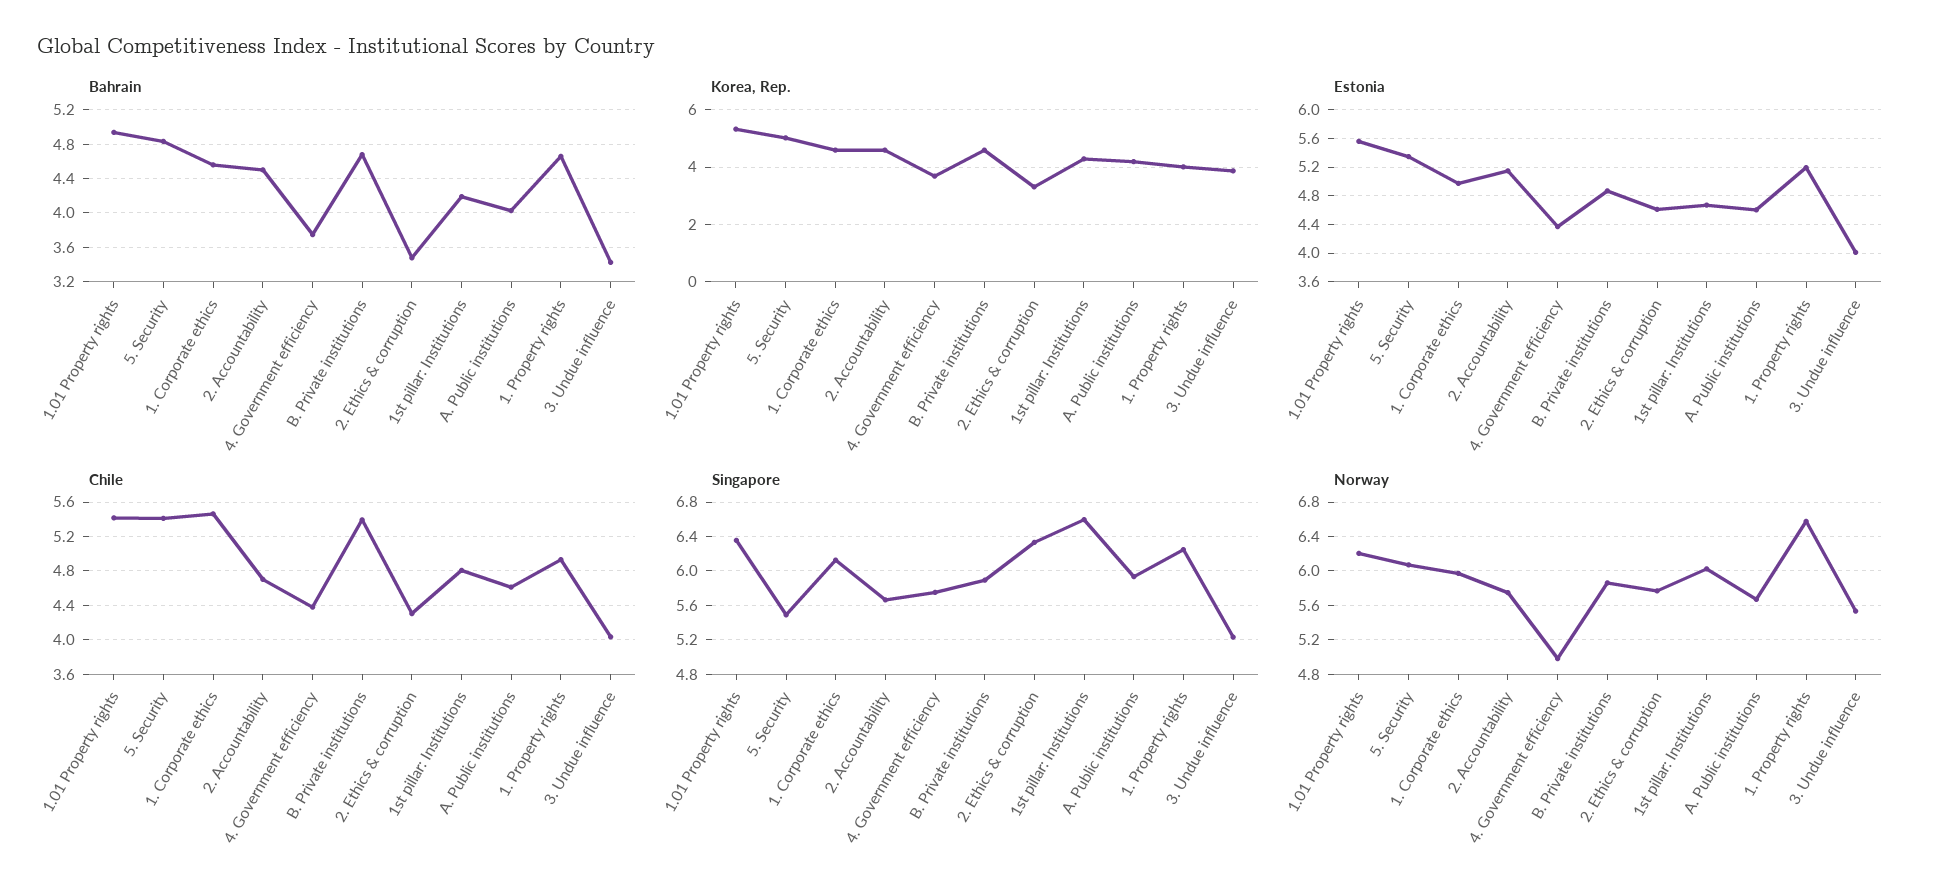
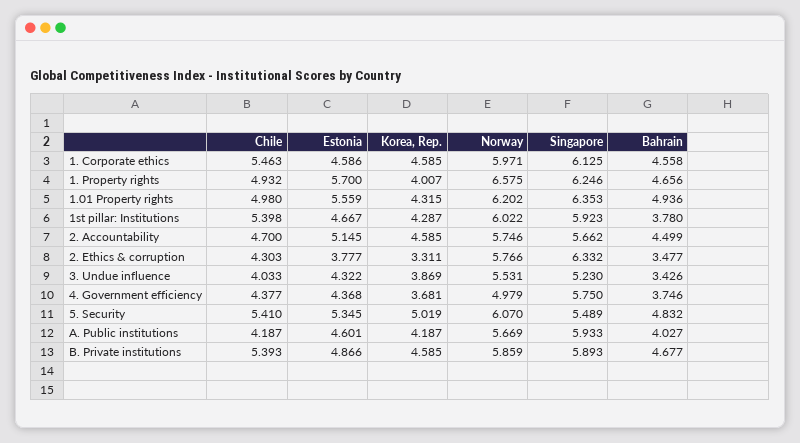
Bahrain, 1st pillar: Institutions: 4.2 -> 3.78
Korea, Rep., 1.01 Property rights: 5.25 -> 4.315
Estonia, 1. Corporate ethics: 5 -> 4.586
Estonia, 2. Ethics & corruption: 4.6 -> 3.777
Estonia, 1. Property rights: 5.2 -> 5.7
Estonia, 3. Undue influence: 4 -> 4.322
Chile, 1.01 Property rights: 5.4 -> 4.98
Chile, 1st pillar: Institutions: 4.8 -> 5.398
Chile, A. Public institutions: 4.6 -> 4.187
Singapore, 1st pillar: Institutions: 6.6 -> 5.923

